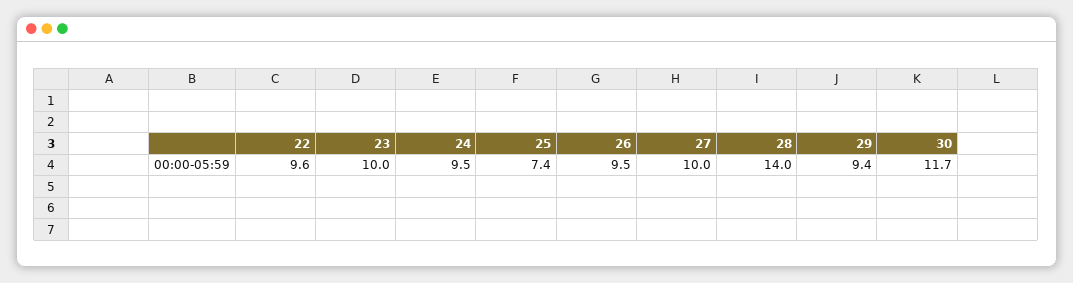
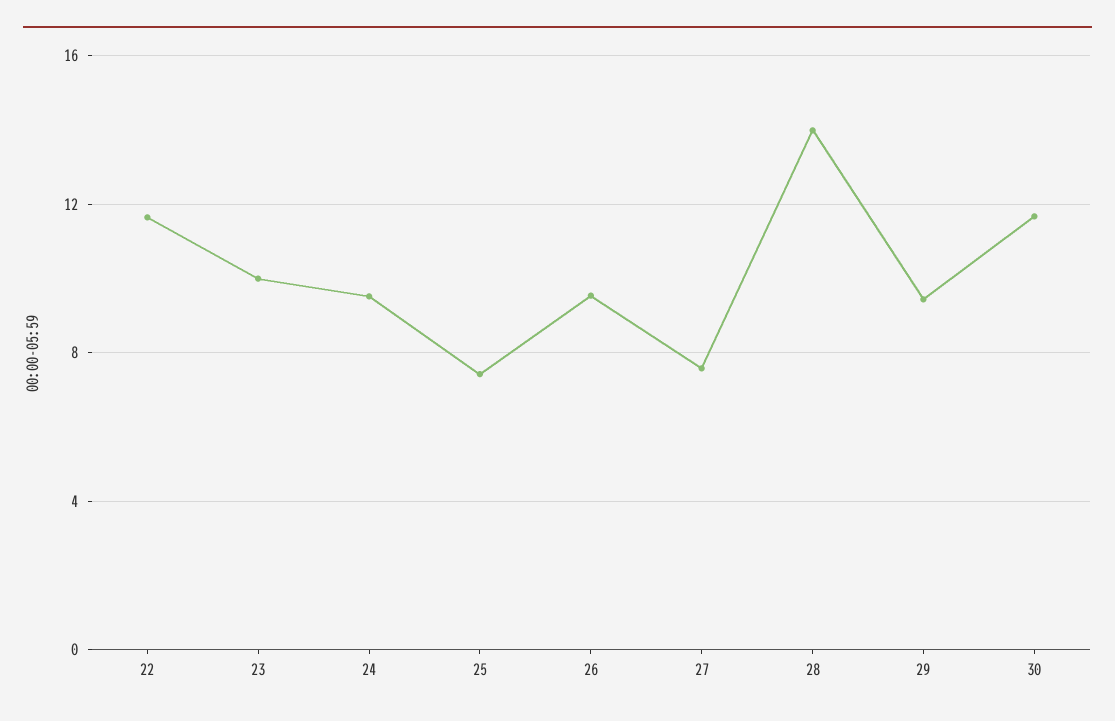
22: 9.6 -> 11.5
27: 10 -> 7.5

